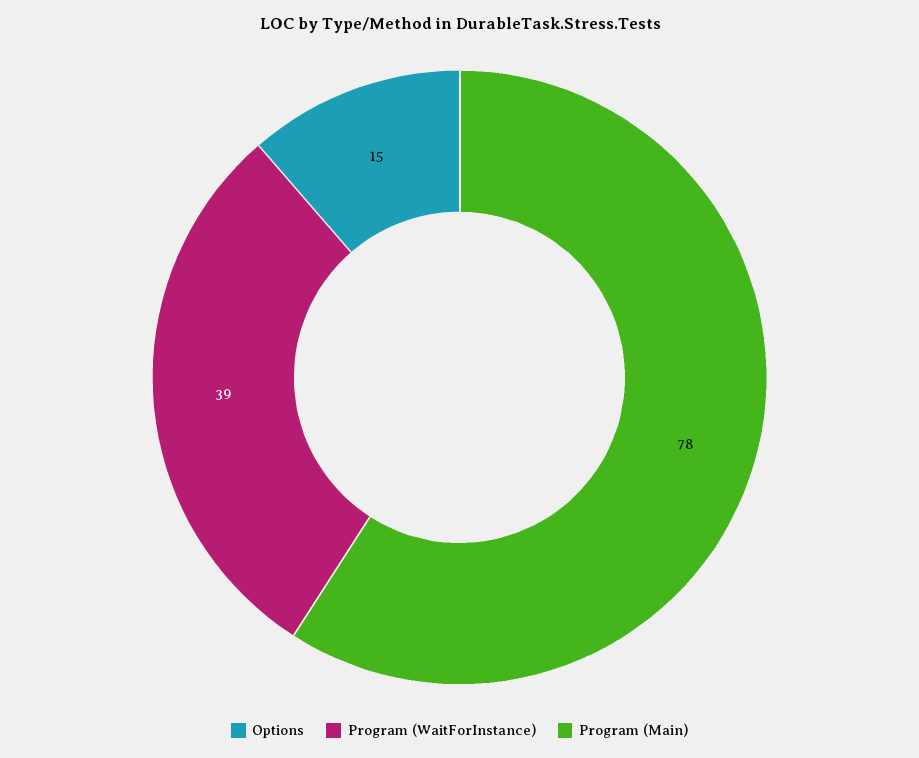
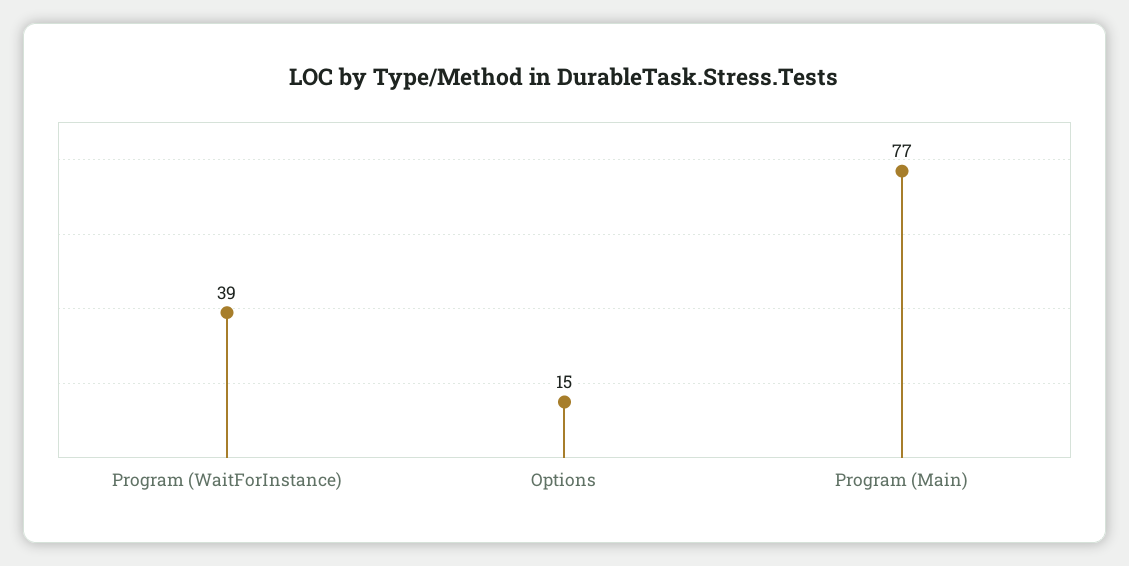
Program (Main): 78 -> 77

